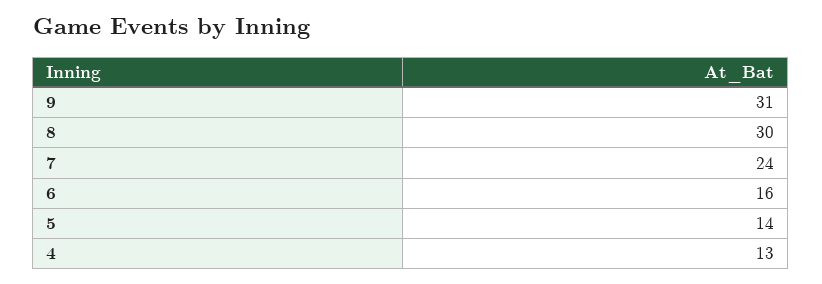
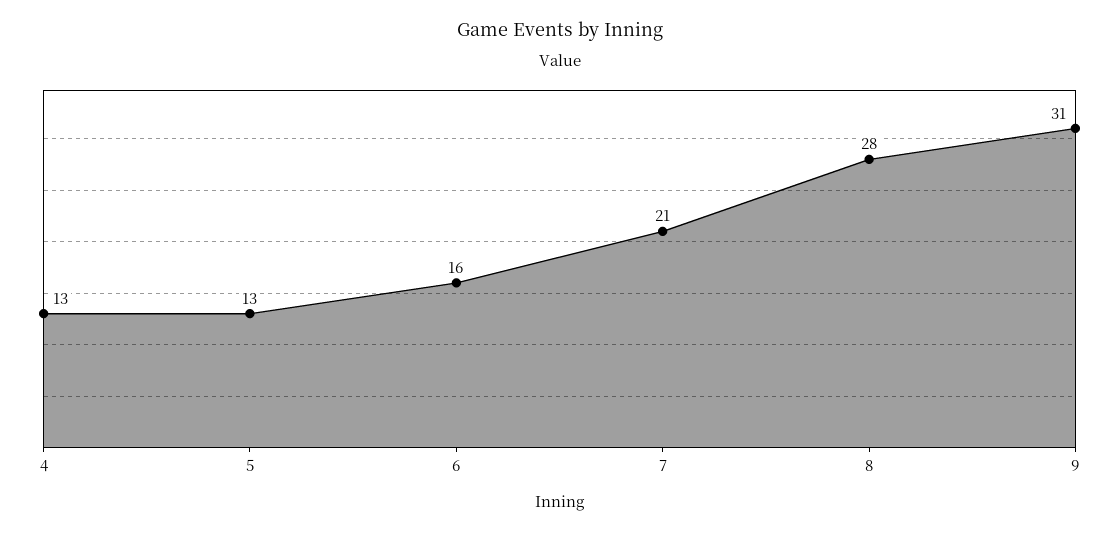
8: 30 -> 28
7: 24 -> 21
5: 14 -> 13

